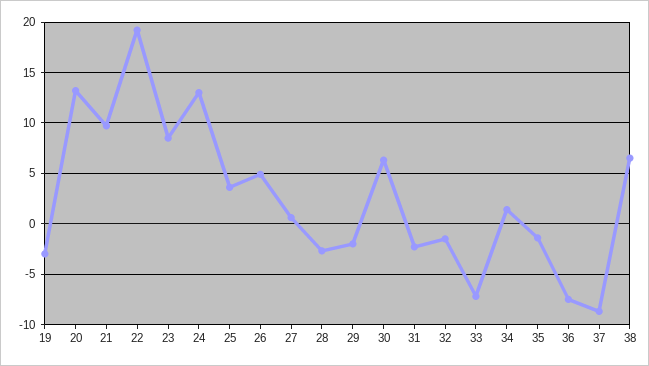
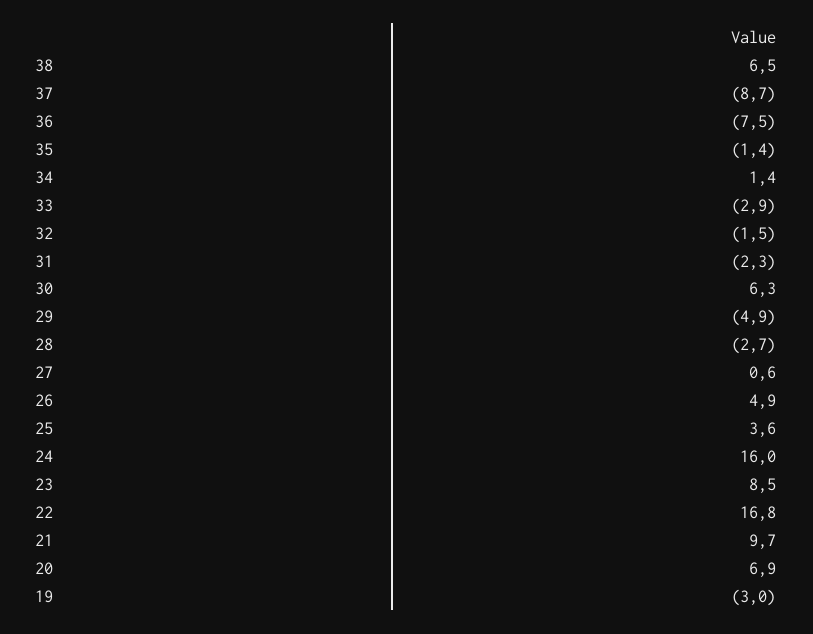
20: 13 -> 6.9
22: 19 -> 16.8
24: 13 -> 16
29: -2 -> -4.9
33: -7 -> -2.9

